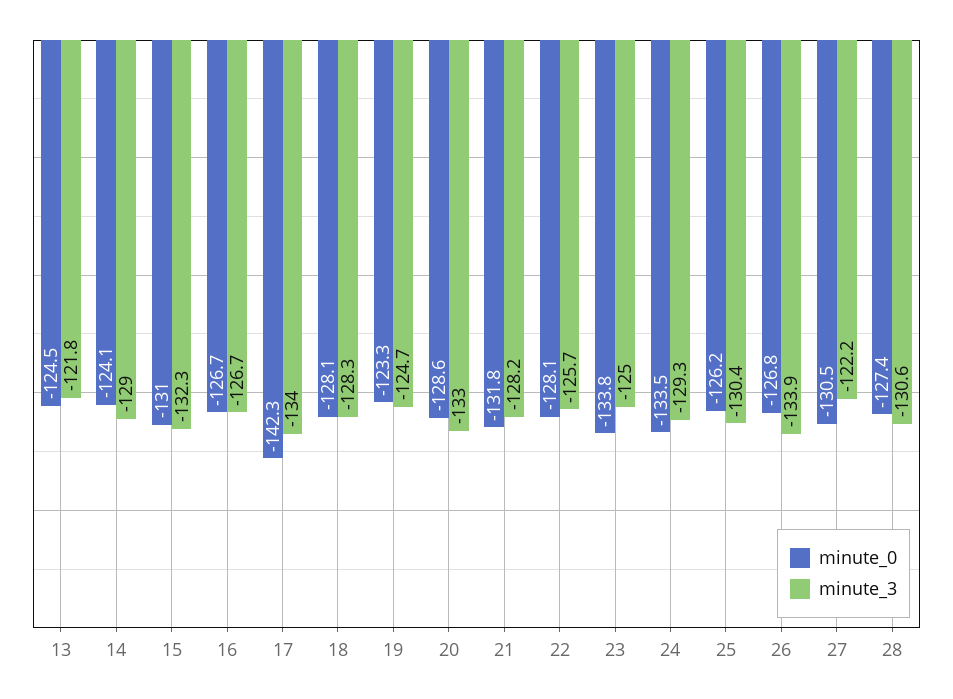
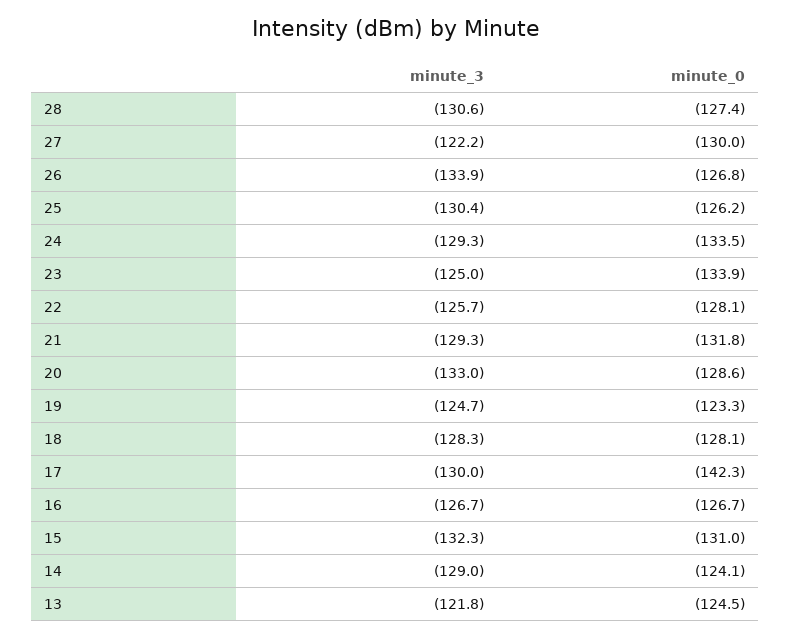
minute_3, 17: -134 -> -130
minute_3, 21: -128.2 -> -129.3
minute_0, 23: -133.8 -> -133.9
minute_0, 27: -130.5 -> -130

